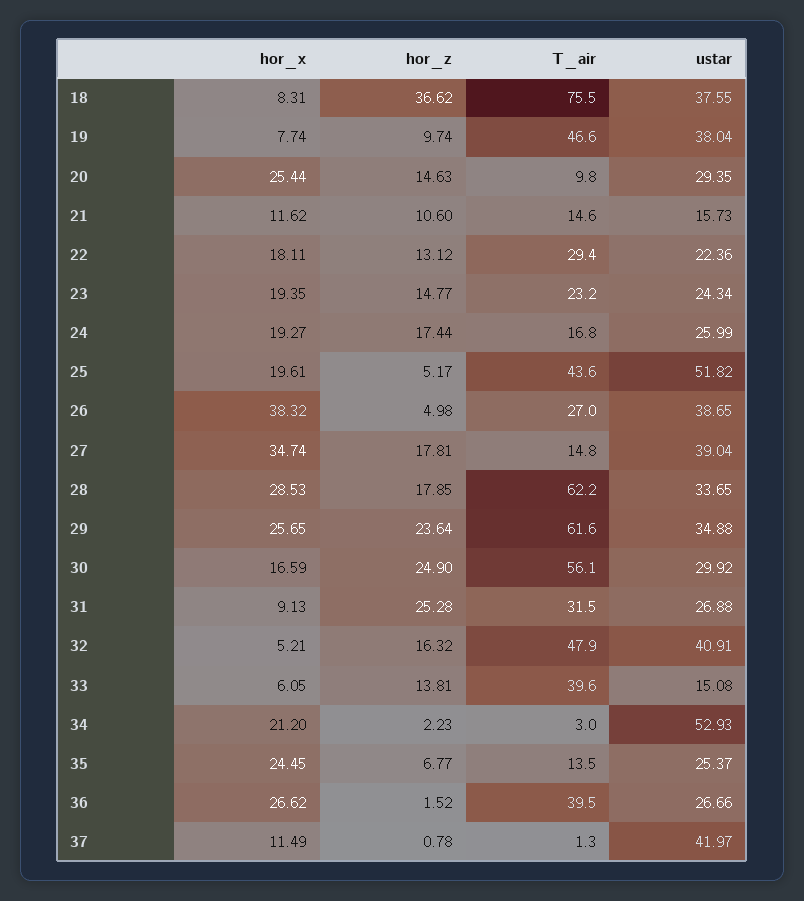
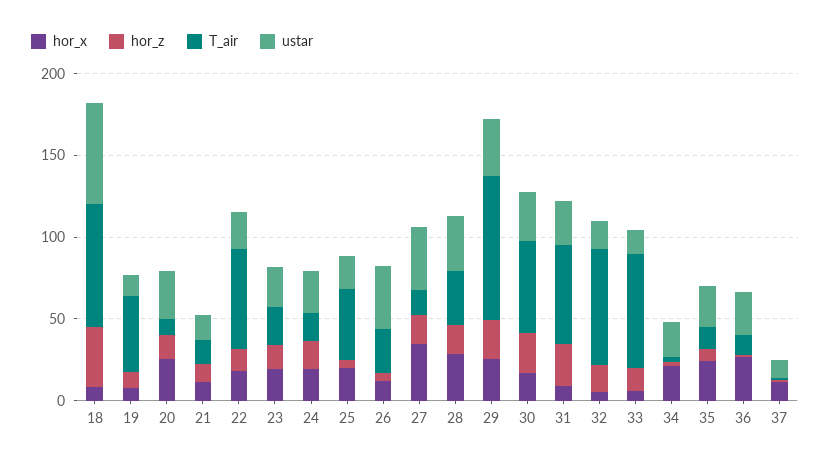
ustar, 18: 37.55 -> 60
ustar, 19: 38.04 -> 10
T_air, 22: 29.4 -> 60
ustar, 25: 51.82 -> 20
hor_x, 26: 38.32 -> 10
T_air, 28: 62.2 -> 30
T_air, 29: 61.6 -> 90
T_air, 31: 31.5 -> 60
T_air, 32: 47.9 -> 70
ustar, 32: 40.91 -> 20
T_air, 33: 39.6 -> 70
ustar, 34: 52.93 -> 20
T_air, 36: 39.5 -> 10
ustar, 37: 41.97 -> 10

